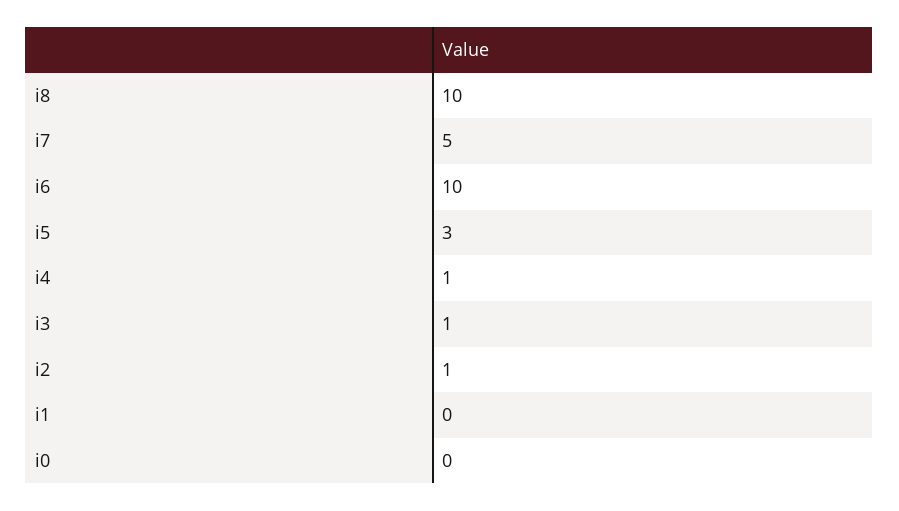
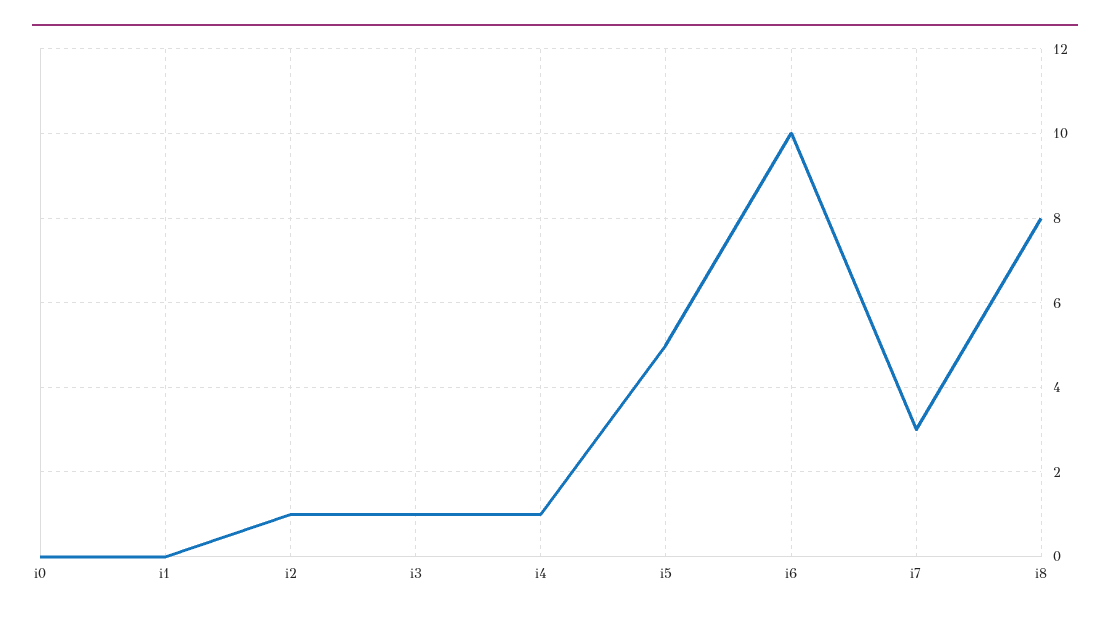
i8: 10 -> 8
i7: 5 -> 3
i5: 3 -> 5

